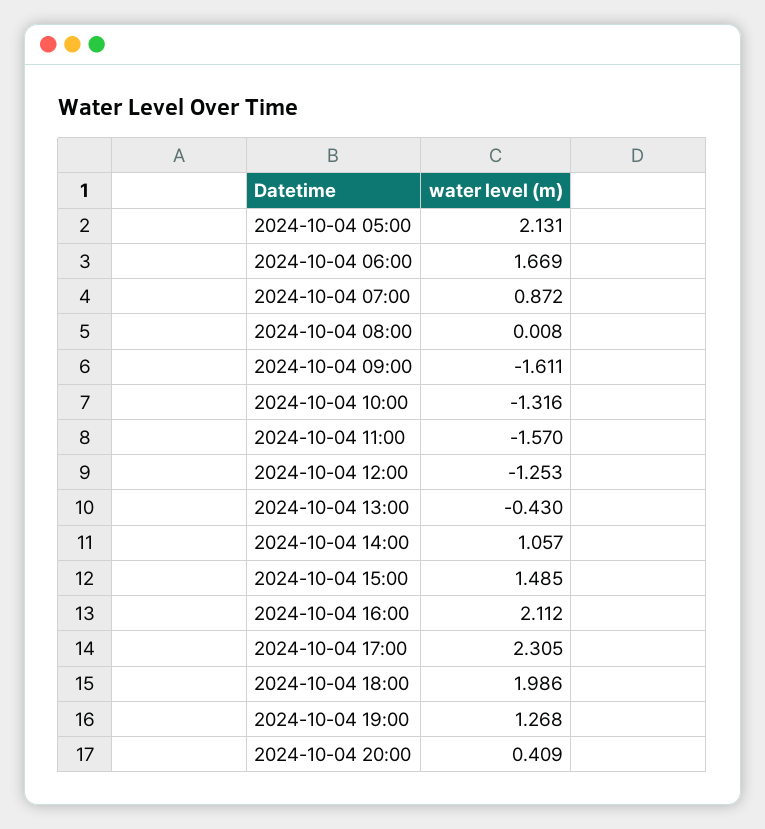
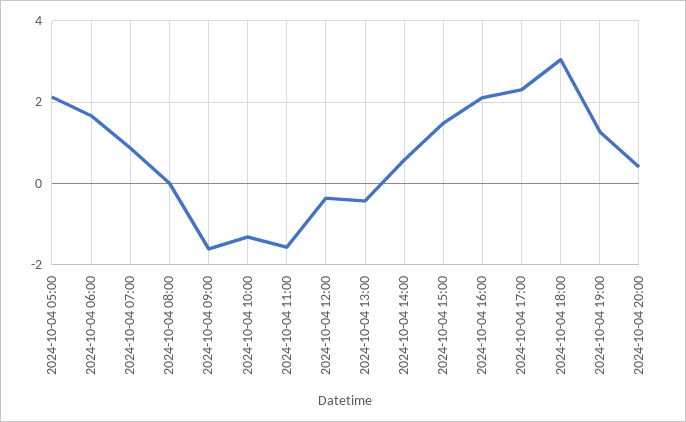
2024-10-04 12:00: -1.253 -> -0.4
2024-10-04 14:00: 1.057 -> 0.6
2024-10-04 18:00: 1.986 -> 3

